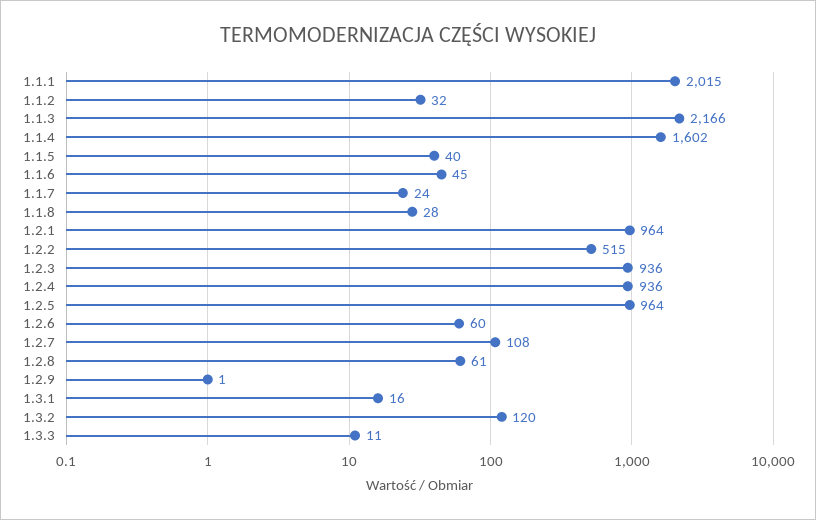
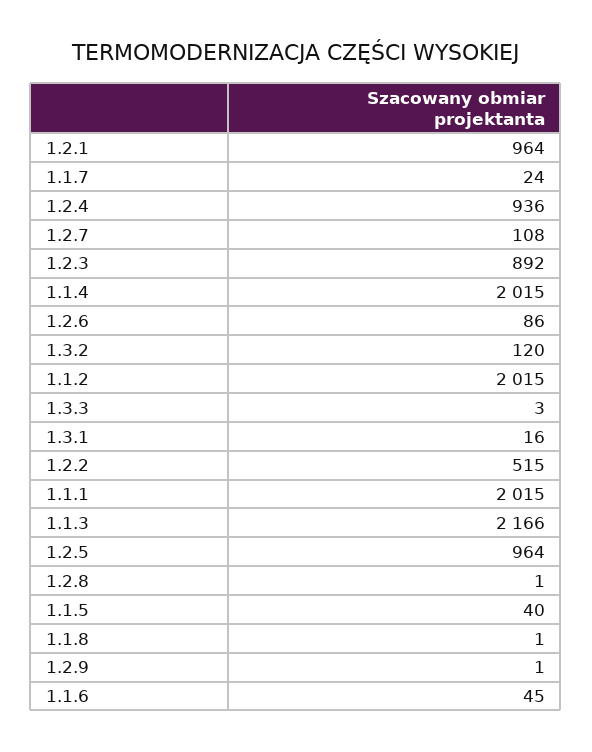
1.1.2: 32 -> 2015
1.1.4: 1602 -> 2015
1.1.8: 28 -> 1
1.2.3: 936 -> 892
1.2.6: 60 -> 86
1.2.8: 61 -> 1
1.3.3: 11 -> 3

